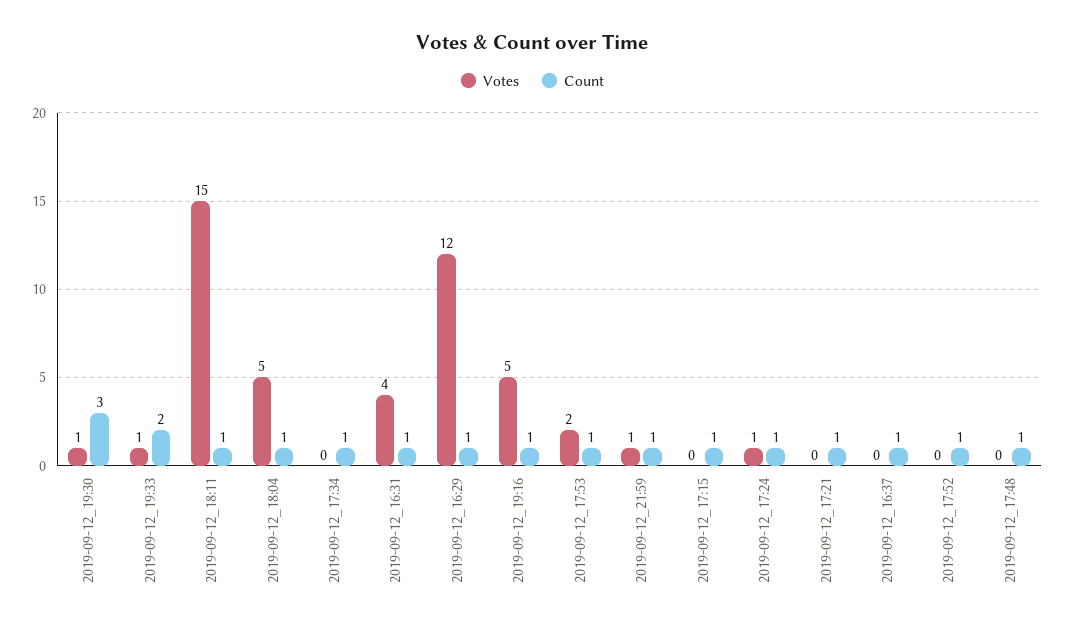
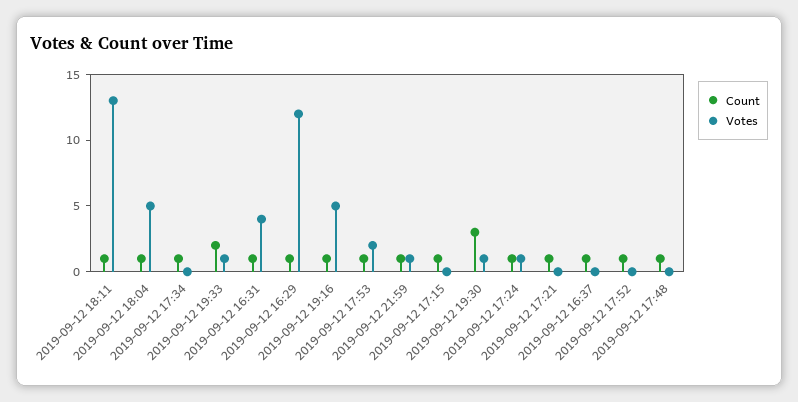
Votes, 2019-09-12_18:11: 15 -> 13

